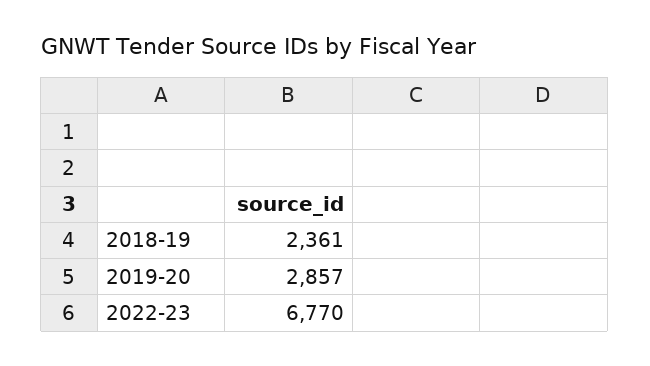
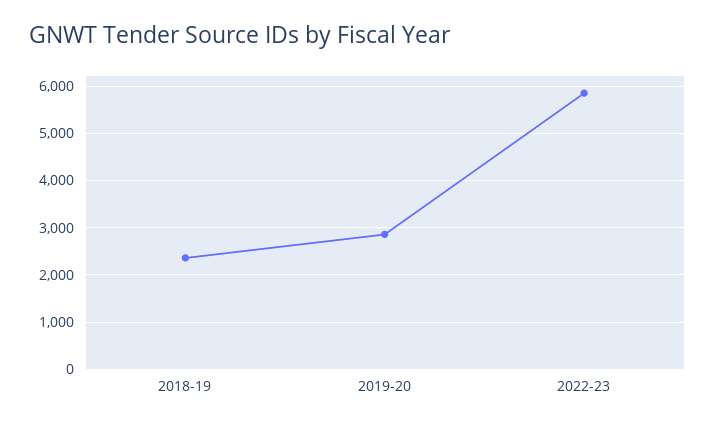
2022-23: 6770 -> 5800

